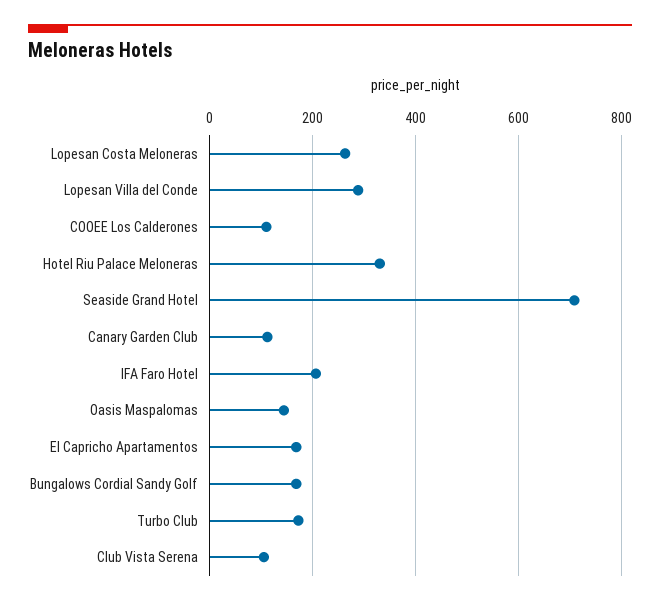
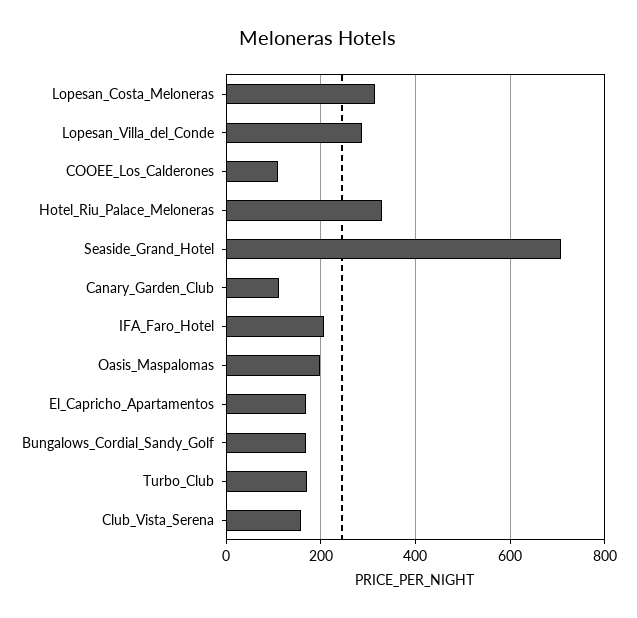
Lopesan Costa Meloneras: 260 -> 320
Oasis Maspalomas: 140 -> 200
Club Vista Serena: 100 -> 160

